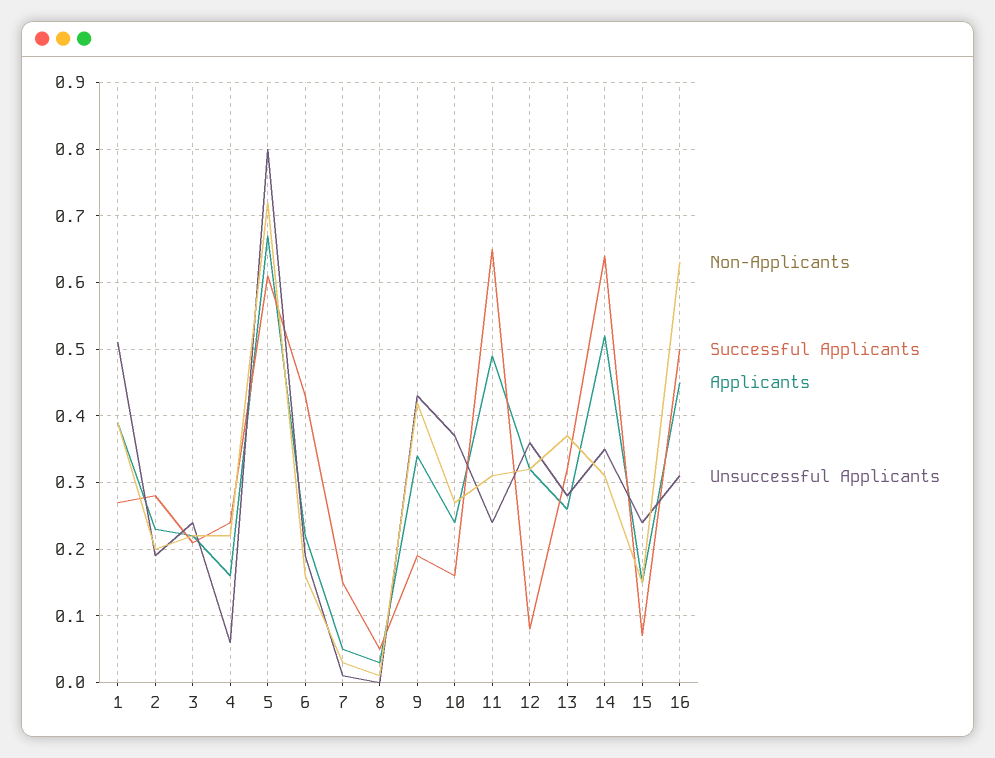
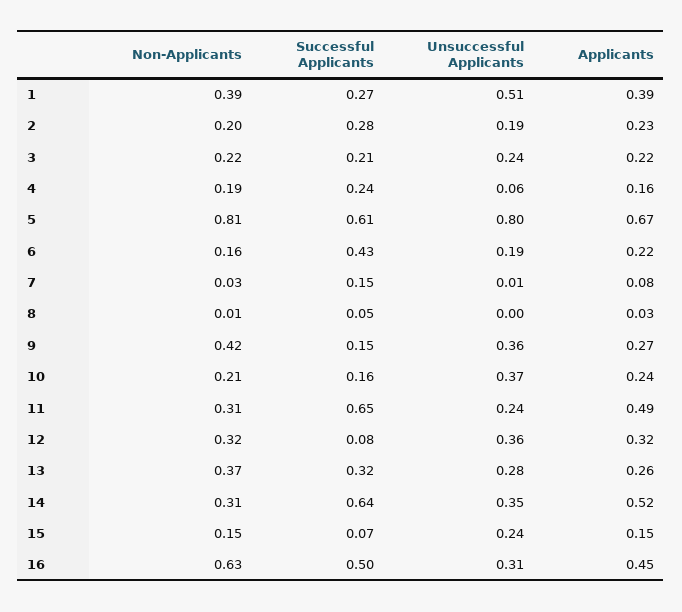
Non-Applicants, 4: 0.22 -> 0.19
Non-Applicants, 5: 0.72 -> 0.81
Applicants, 7: 0.05 -> 0.08
Successful Applicants, 9: 0.19 -> 0.15
Applicants, 9: 0.34 -> 0.27
Unsuccessful Applicants, 9: 0.43 -> 0.36
Non-Applicants, 10: 0.27 -> 0.21

